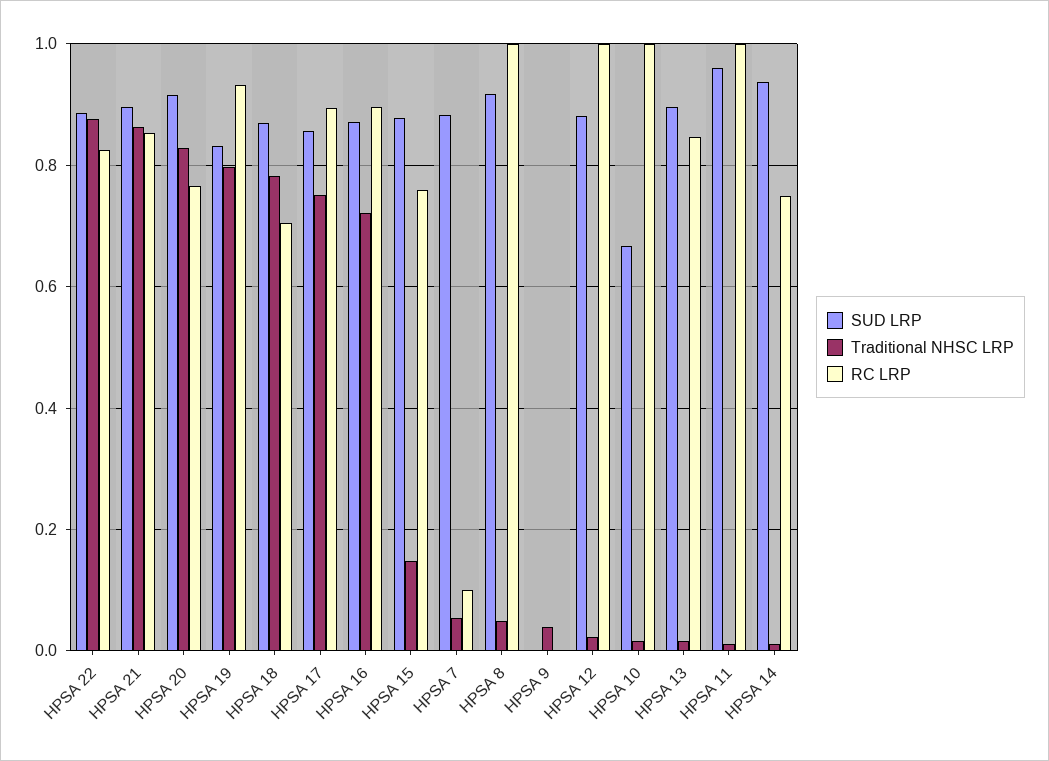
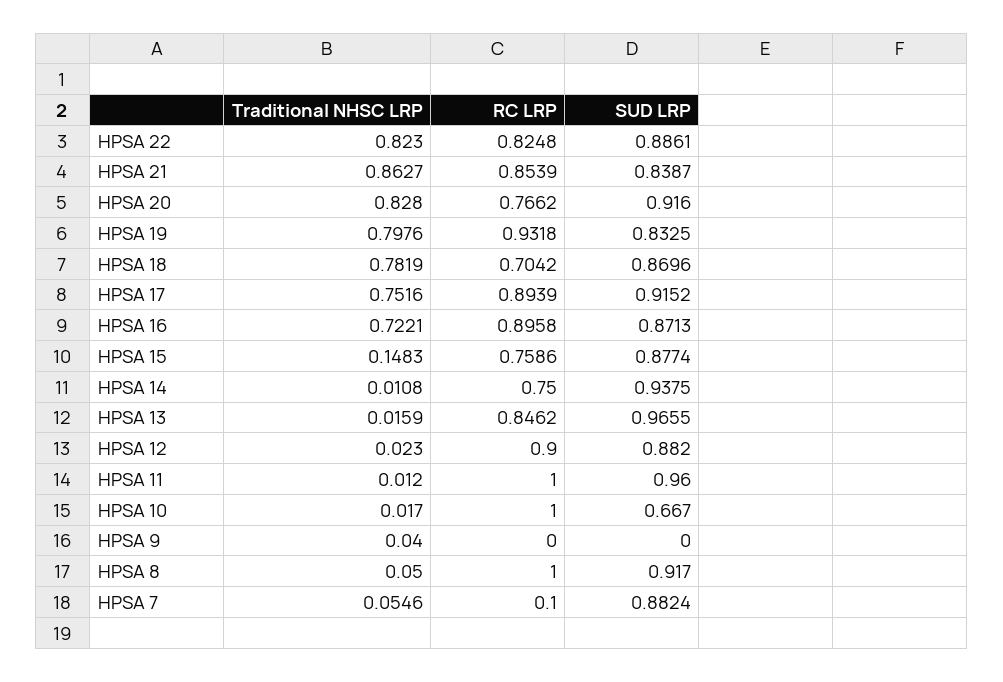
Traditional NHSC LRP, HPSA 22: 0.88 -> 0.823
SUD LRP, HPSA 21: 0.9 -> 0.8387
SUD LRP, HPSA 17: 0.86 -> 0.9152
RC LRP, HPSA 12: 1 -> 0.9
SUD LRP, HPSA 13: 0.9 -> 0.9655

